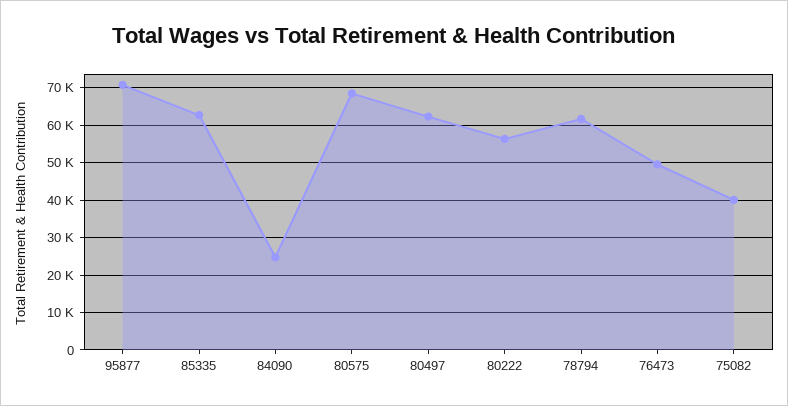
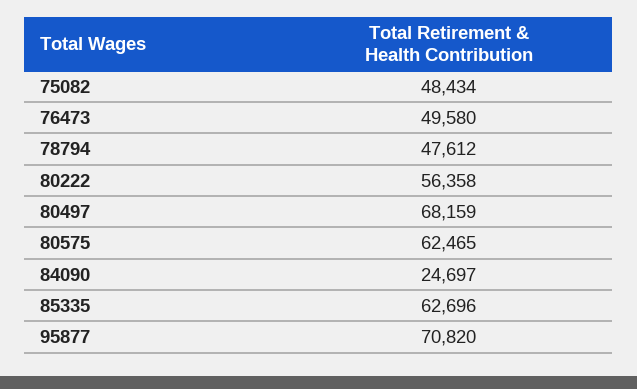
80575: 68000 -> 62465
80497: 62000 -> 68159
78794: 62000 -> 47612
75082: 40000 -> 48434

